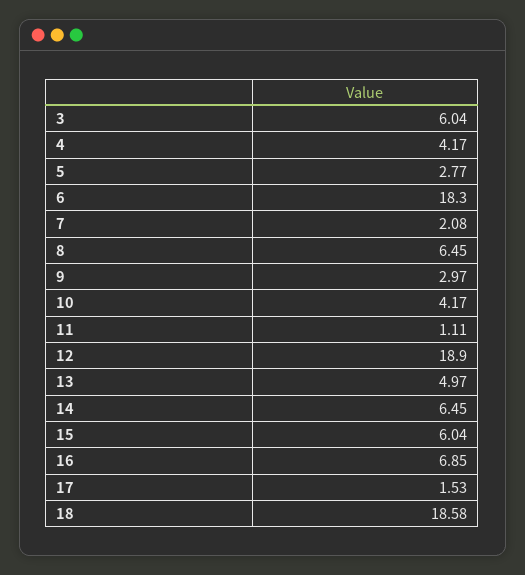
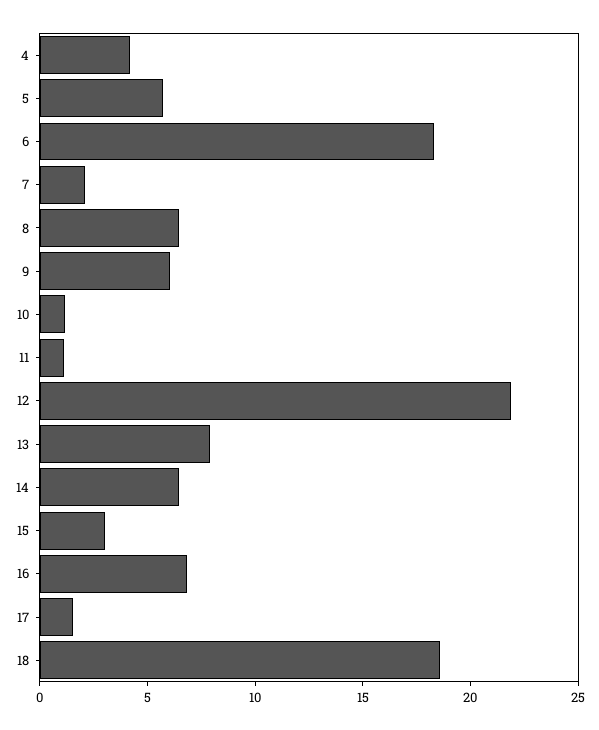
3: 6.04 -> none
5: 2.77 -> 6
9: 2.97 -> 6
10: 4.17 -> 1
12: 18.9 -> 22
13: 4.97 -> 8
15: 6.04 -> 3

